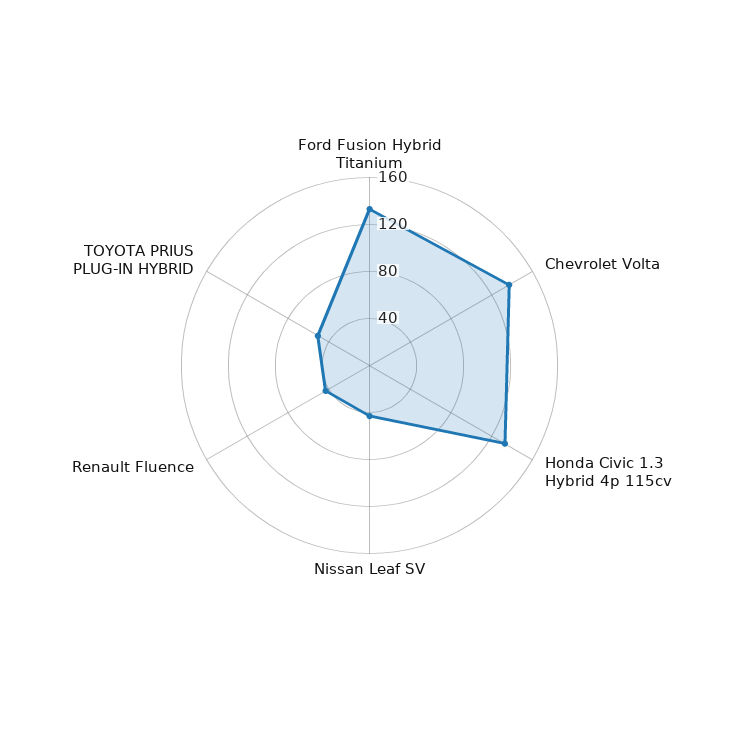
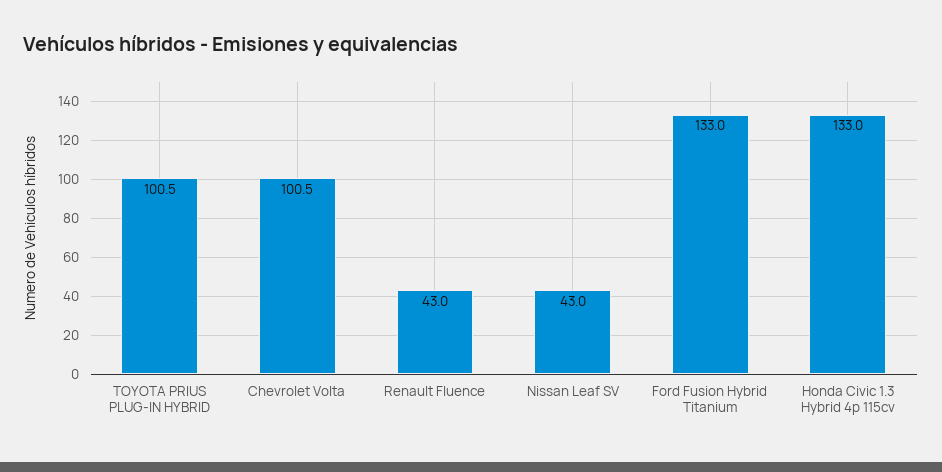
Chevrolet Volta: 140 -> 100.5
TOYOTA PRIUS PLUG-IN HYBRID: 50 -> 100.5

